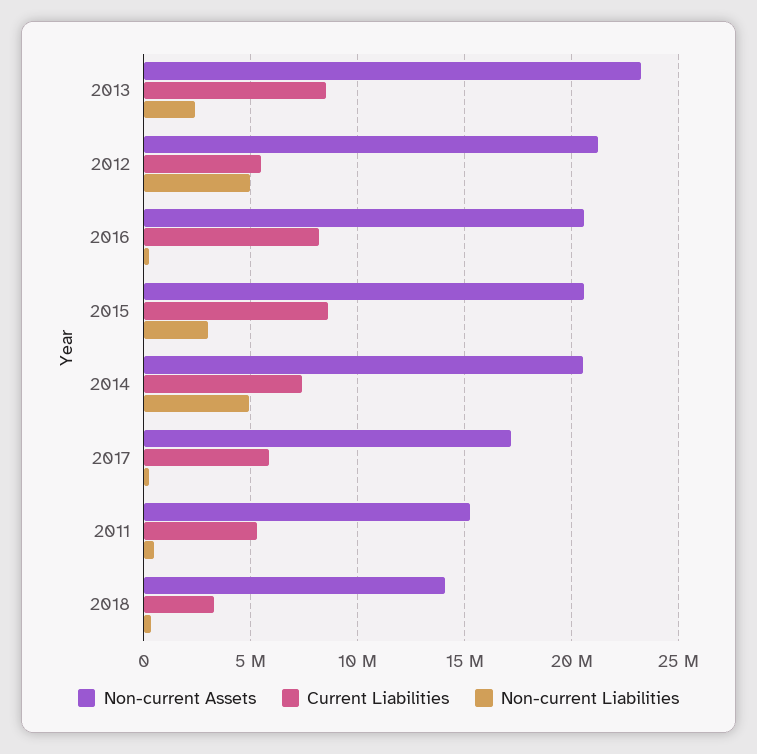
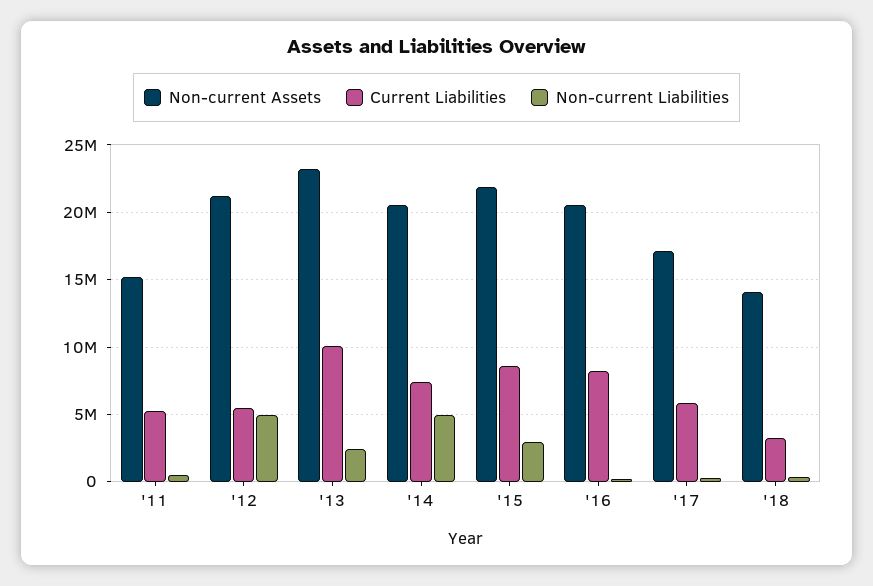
Current Liabilities, 2013: 8500000 -> 10000000
Non-current Assets, 2015: 20500000 -> 22000000

